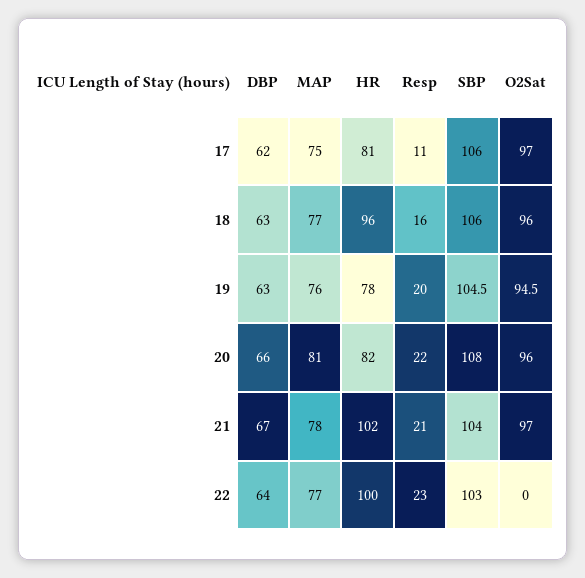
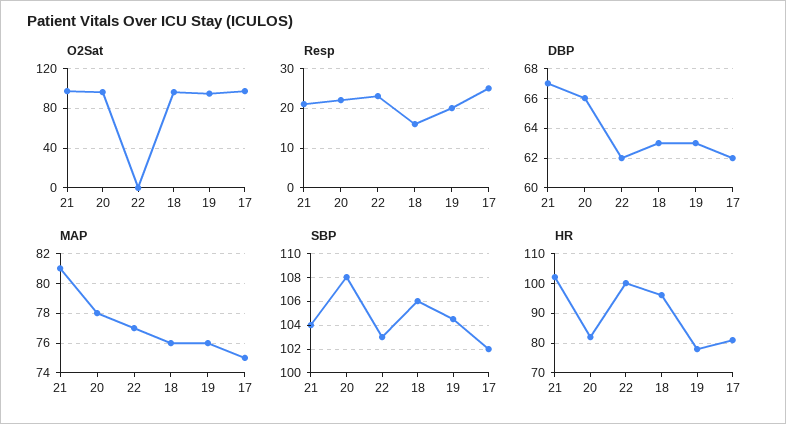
Resp, 17: 11 -> 25
SBP, 17: 106 -> 102
MAP, 18: 77 -> 76
MAP, 20: 81 -> 78
MAP, 21: 78 -> 81
DBP, 22: 64 -> 62

